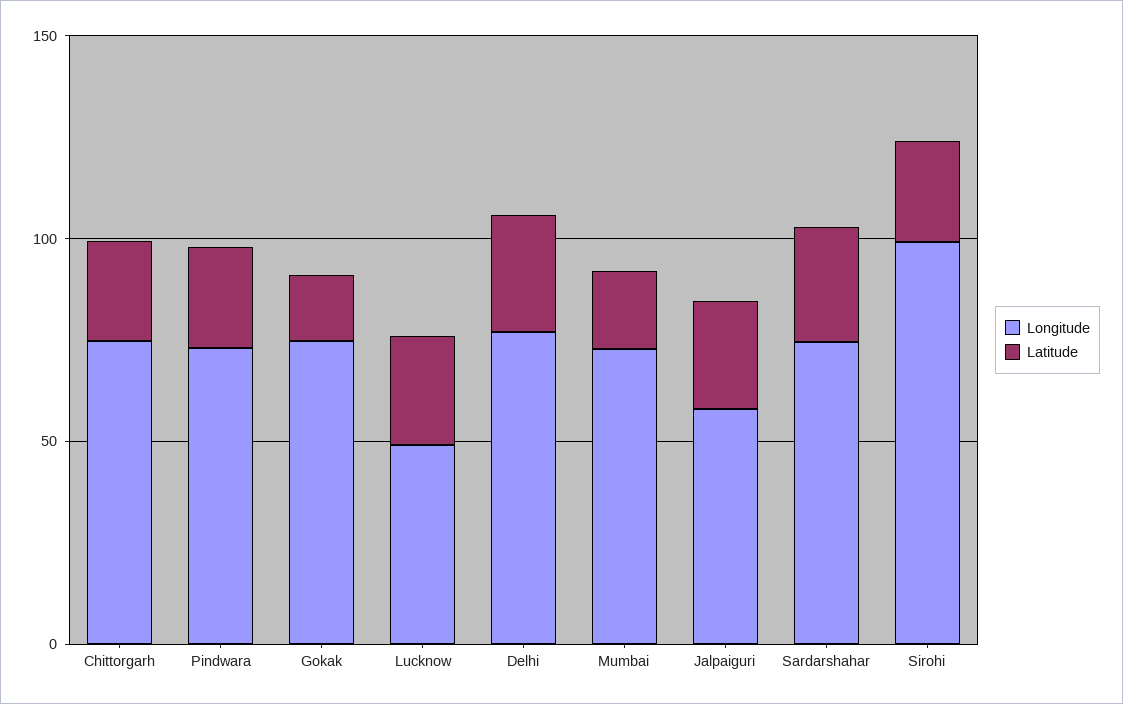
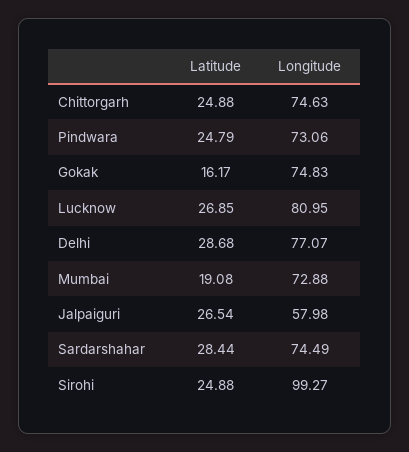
Longitude, Lucknow: 50 -> 80.95

